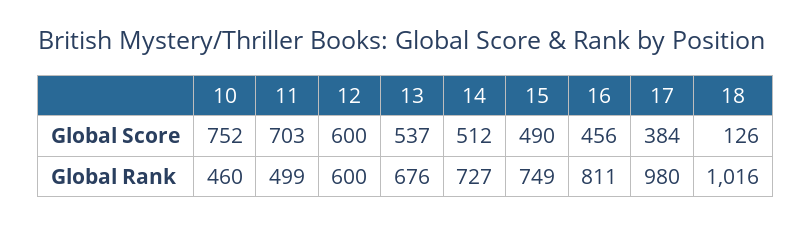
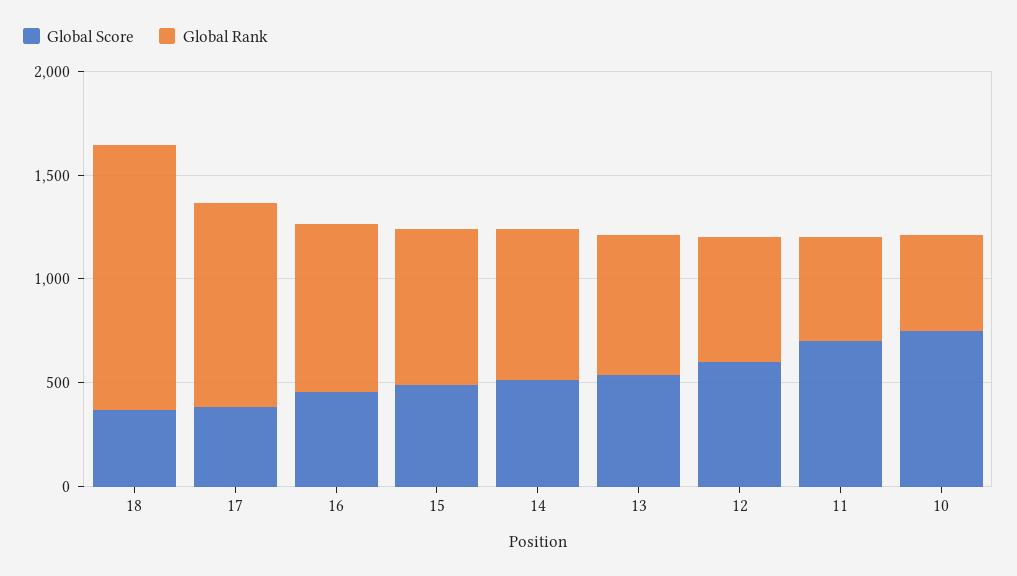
Global Score, 18: 126 -> 400
Global Rank, 18: 1016 -> 1300

